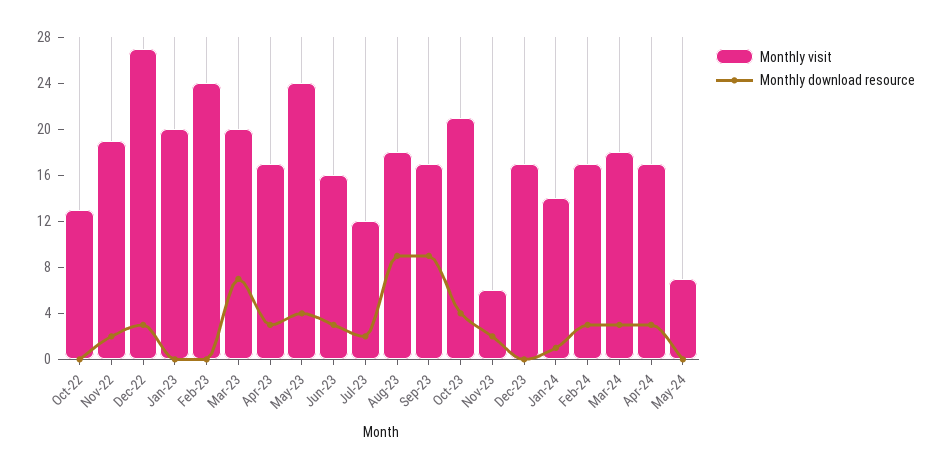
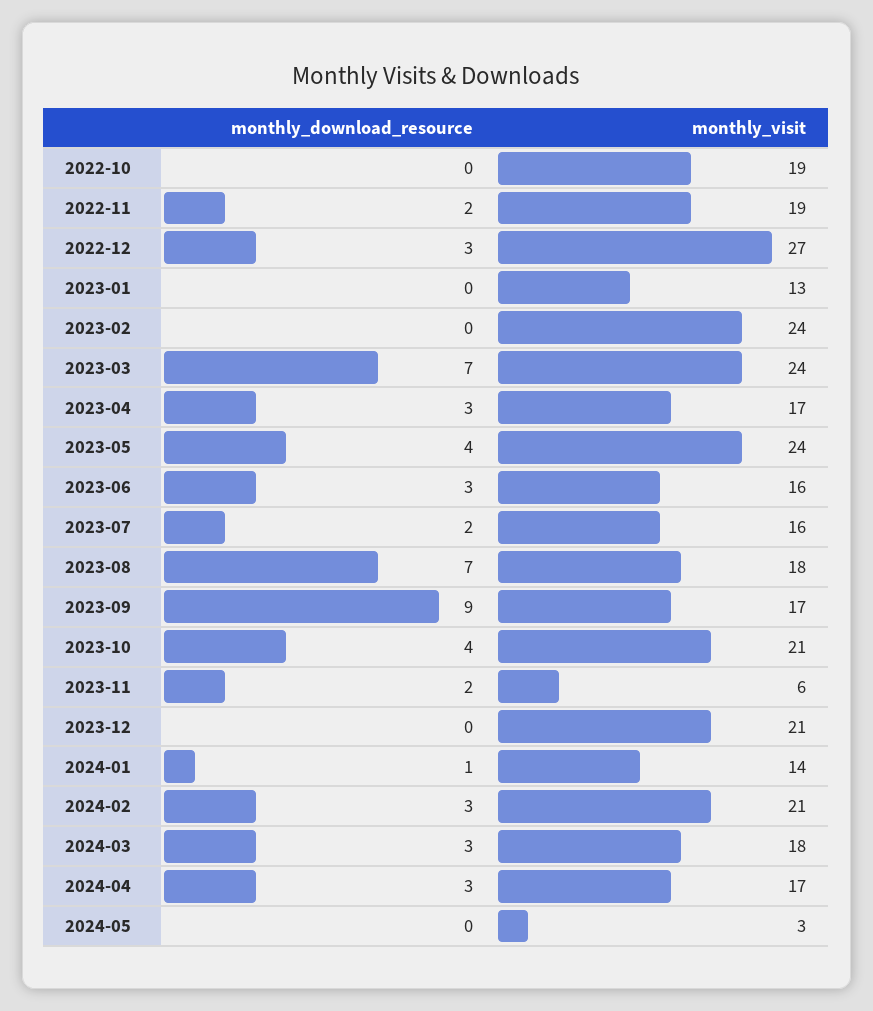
Monthly visit, Oct-22: 13 -> 19
Monthly visit, Jan-23: 20 -> 13
Monthly visit, Mar-23: 20 -> 24
Monthly visit, Jul-23: 12 -> 16
Monthly download resource, Aug-23: 9 -> 7
Monthly visit, Dec-23: 17 -> 21
Monthly visit, Feb-24: 17 -> 21
Monthly visit, May-24: 7 -> 3

